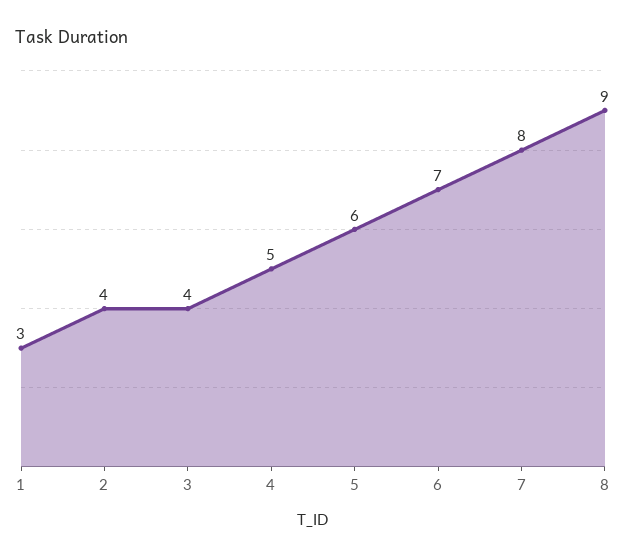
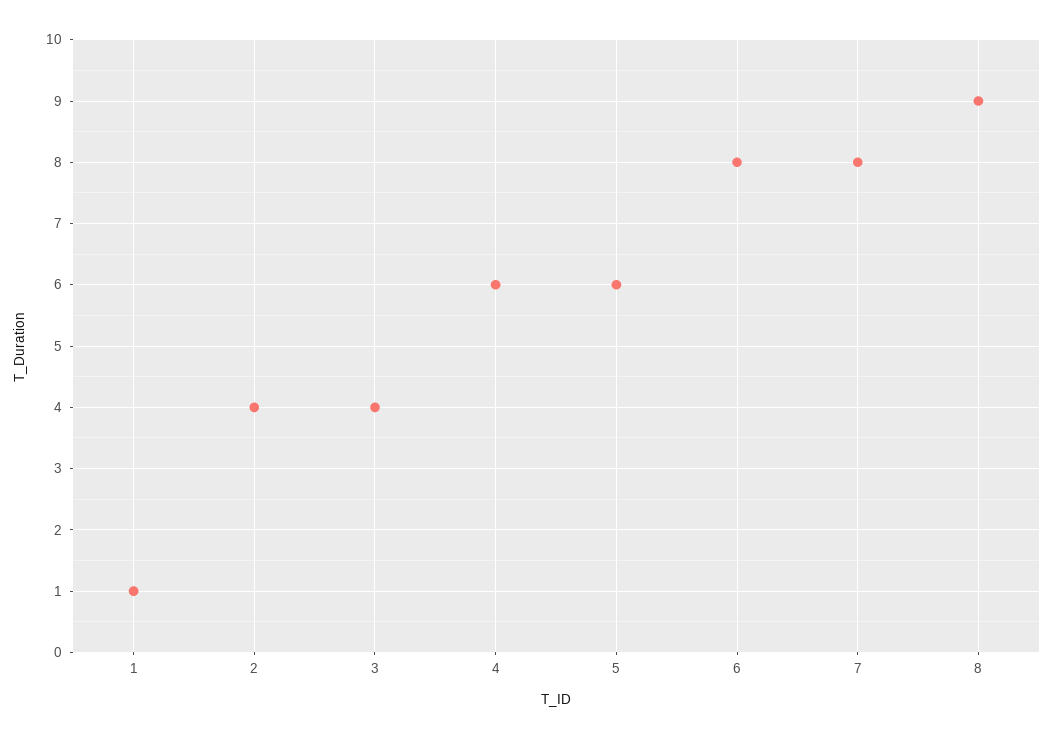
1: 3 -> 1
4: 5 -> 6
6: 7 -> 8

